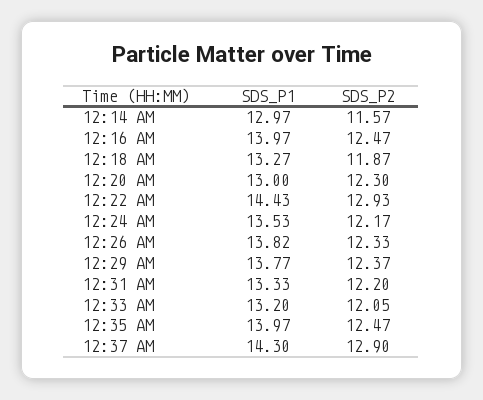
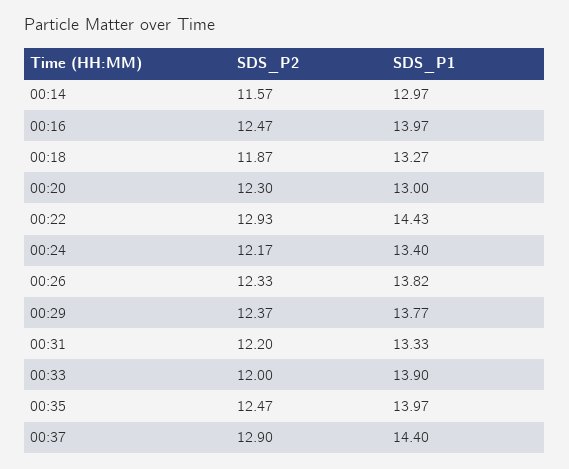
SDS_P1, 12:24 AM: 13.53 -> 13.4
SDS_P1, 12:33 AM: 13.2 -> 13.9
SDS_P2, 12:33 AM: 12.05 -> 12
SDS_P1, 12:37 AM: 14.3 -> 14.4

